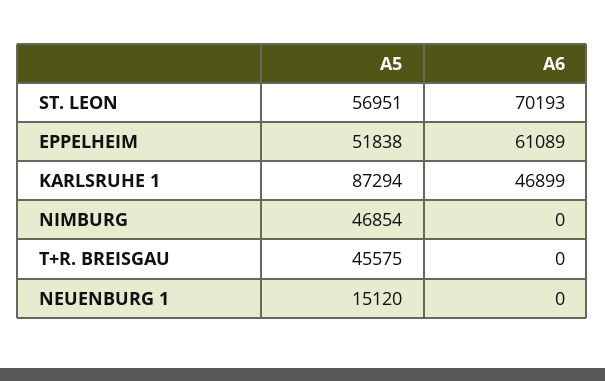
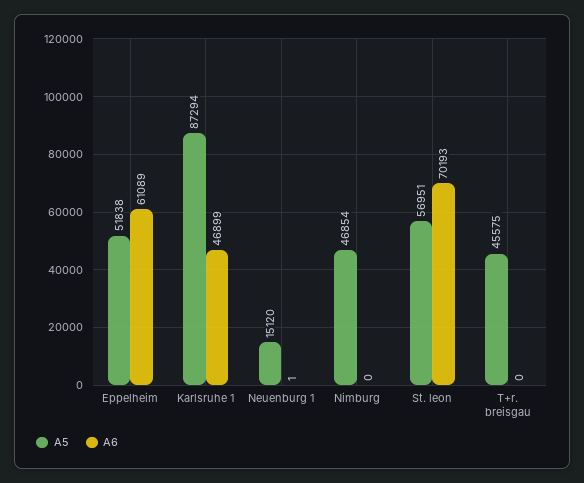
A6, NEUENBURG 1: 0 -> 1

